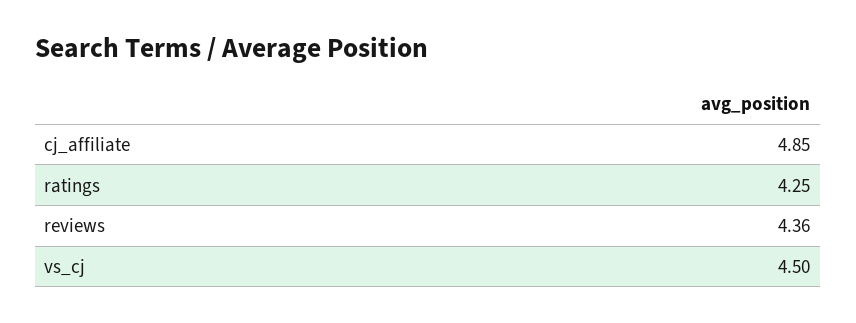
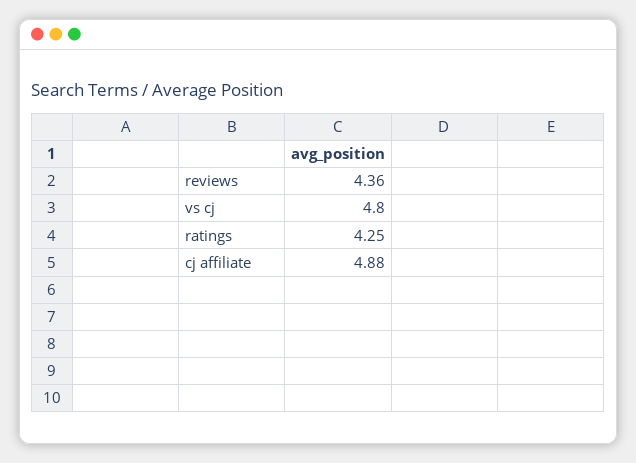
cj_affiliate: 4.85 -> 4.88
vs_cj: 4.5 -> 4.8

